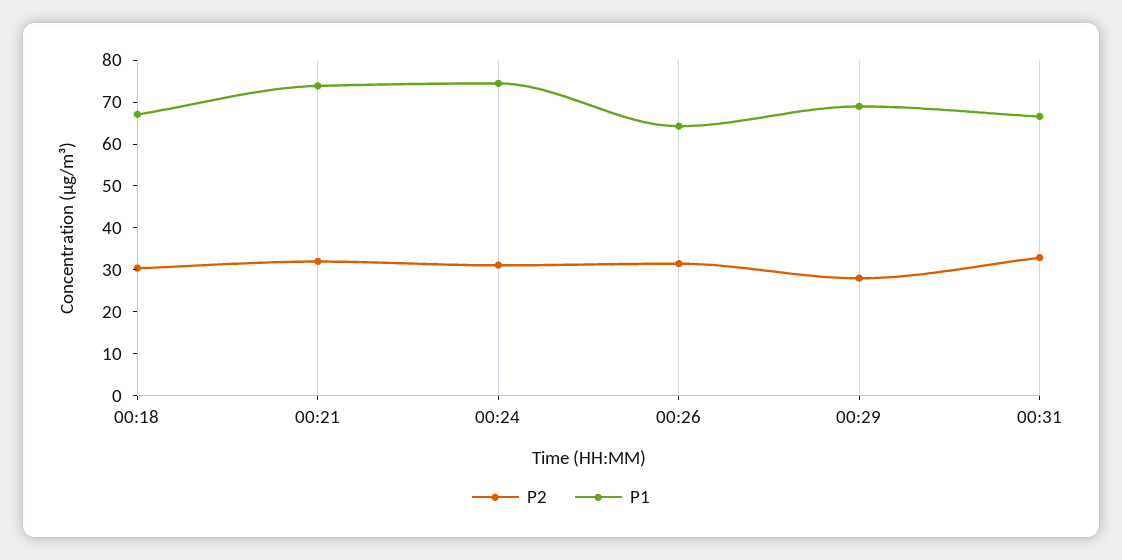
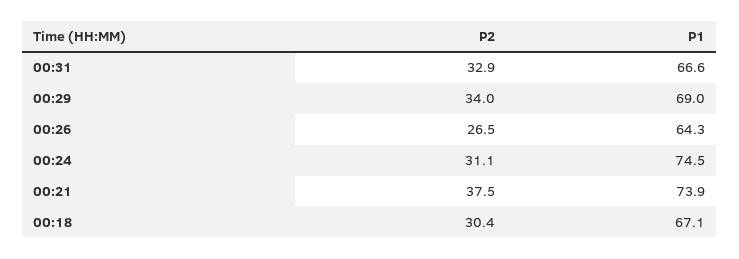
P2, 00:21: 32 -> 37.5
P2, 00:26: 32 -> 26.5
P2, 00:29: 28 -> 34

